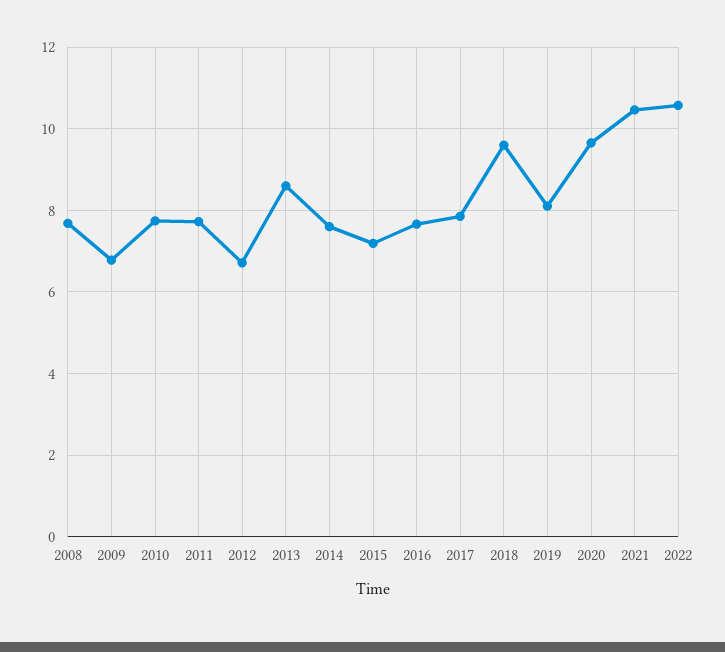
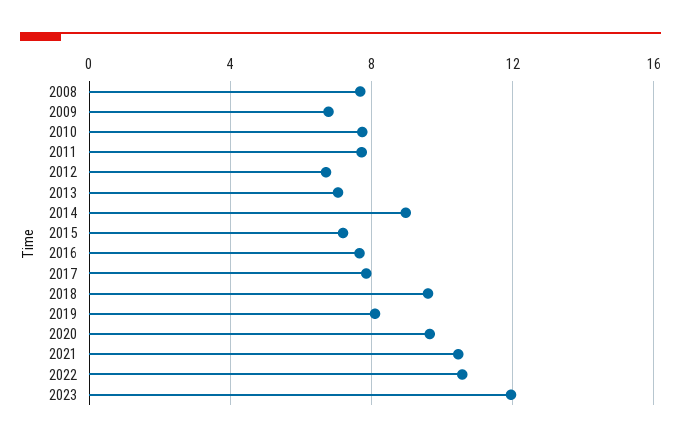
2013: 8.6 -> 7
2014: 7.6 -> 9
2023: none -> 12

